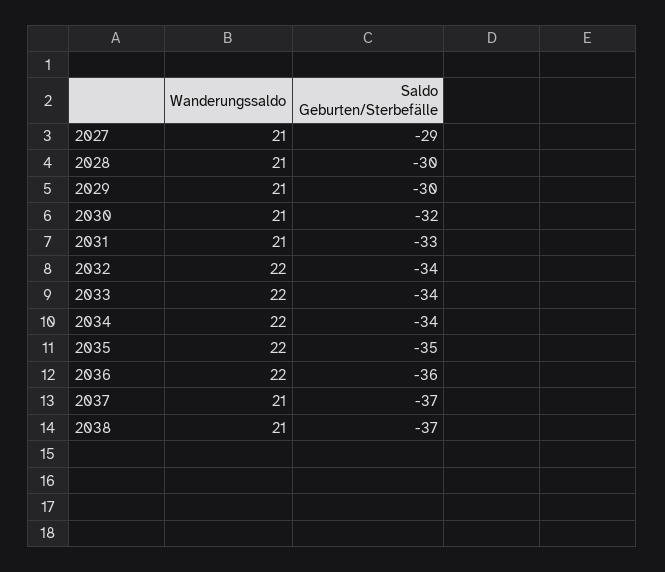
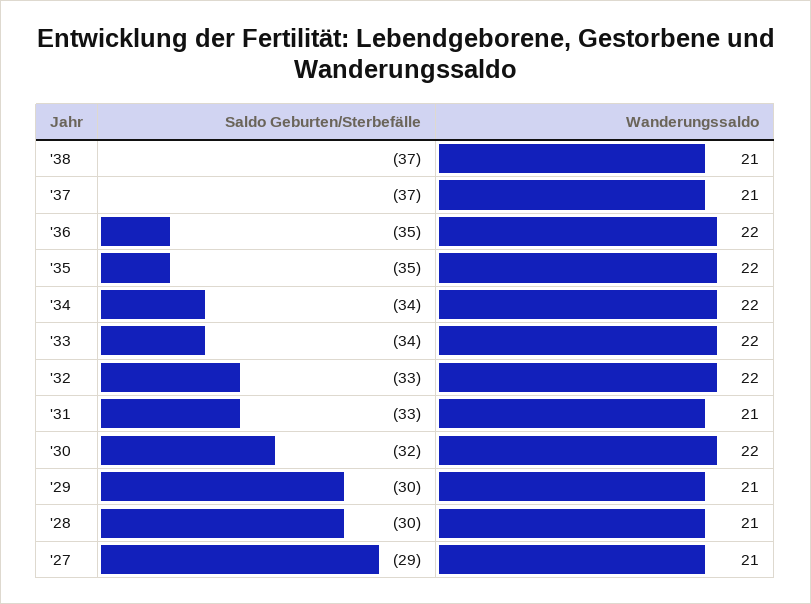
Wanderungssaldo, 2030: 21 -> 22
Saldo Geburten/Sterbefälle, 2032: -34 -> -33
Saldo Geburten/Sterbefälle, 2036: -36 -> -35

